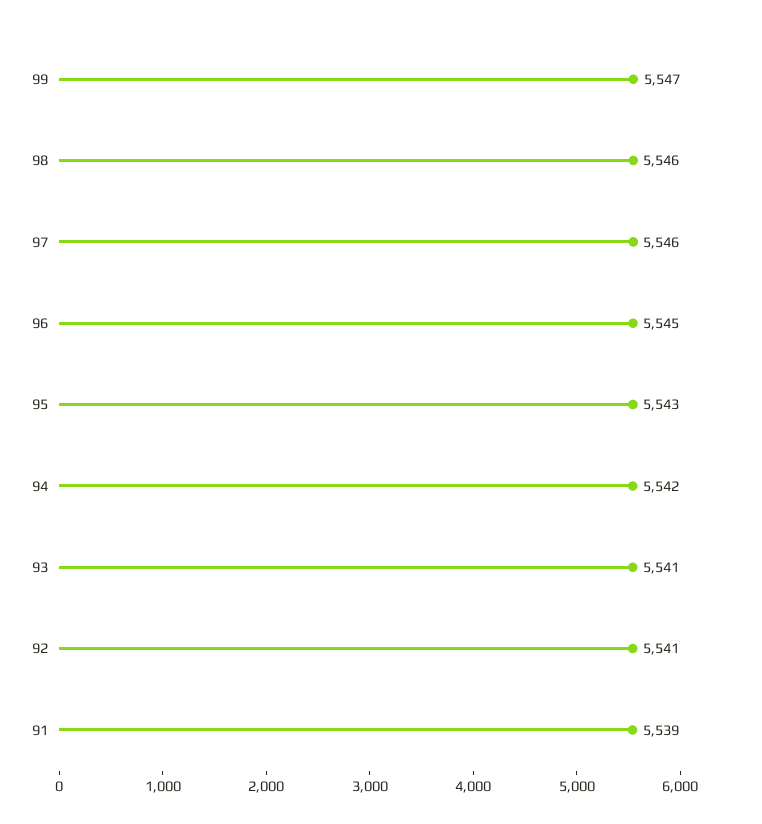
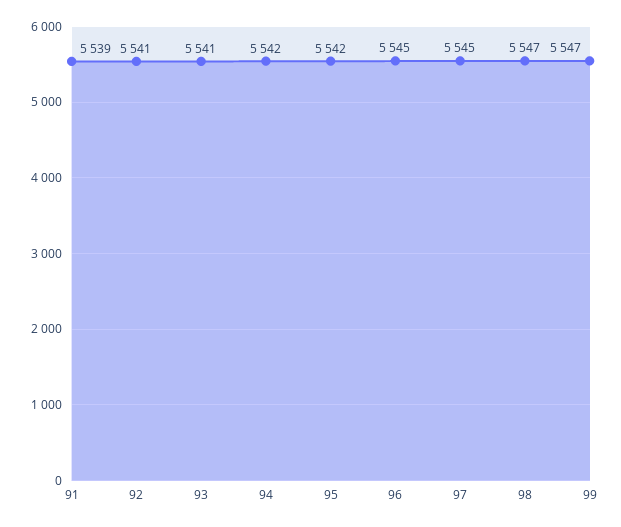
98: 5546 -> 5547
97: 5546 -> 5545
95: 5543 -> 5542

